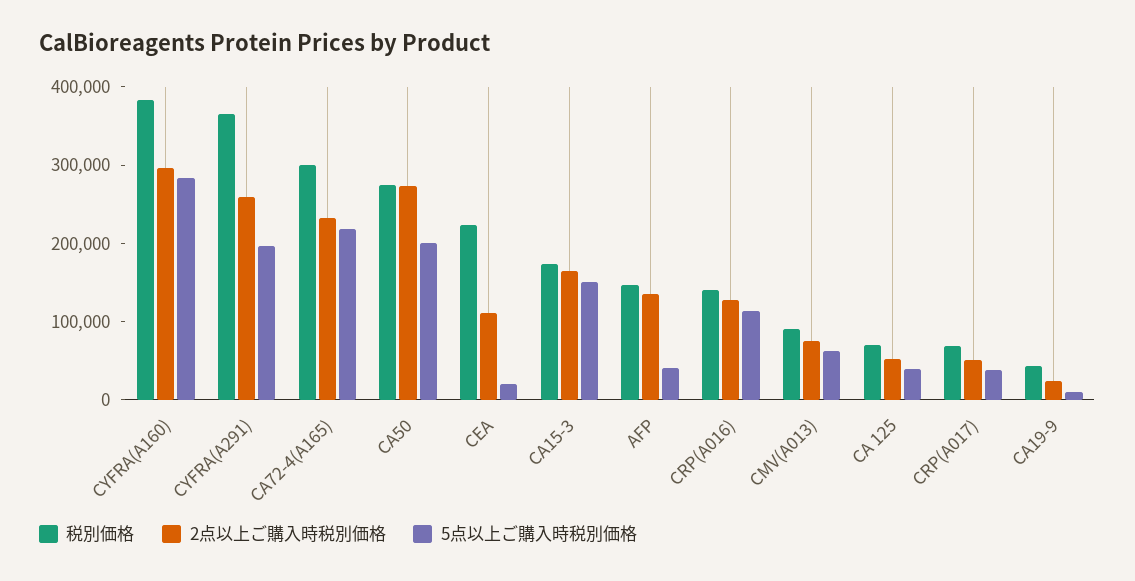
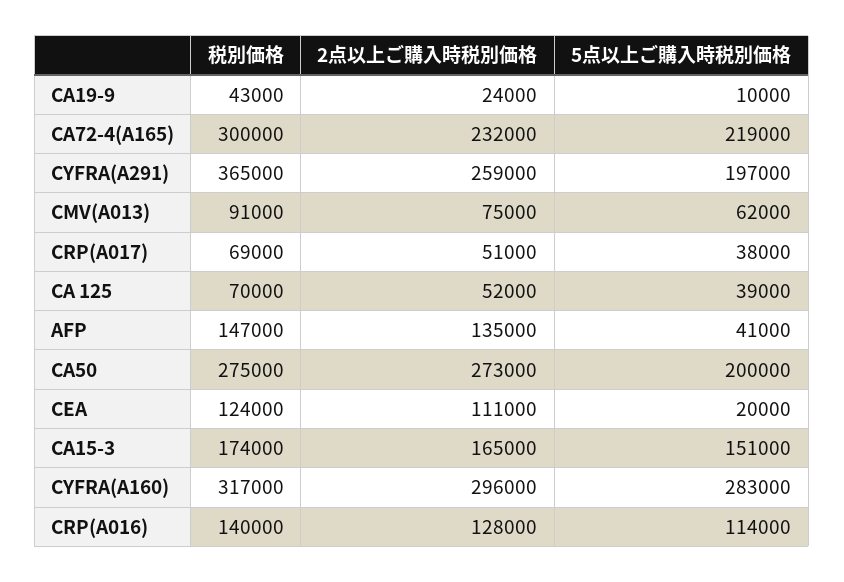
税別価格, CYFRA(A160): 380000 -> 317000
税別価格, CEA: 220000 -> 124000

